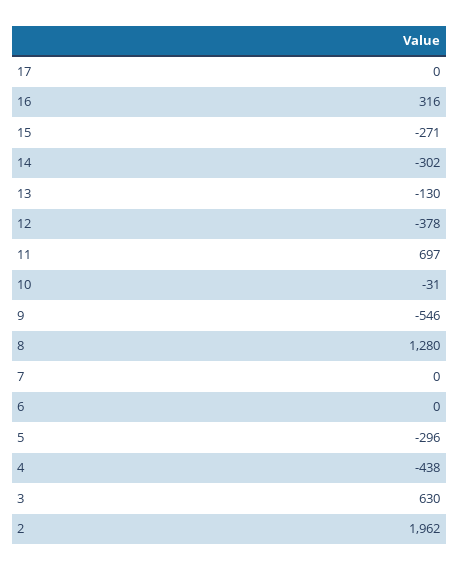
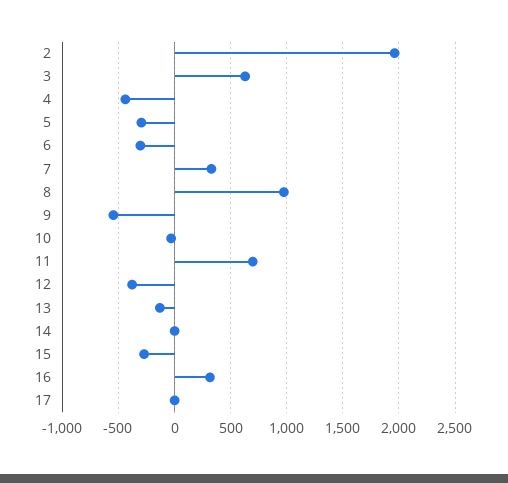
14: -302 -> 0
8: 1280 -> 1000
7: 0 -> 300
6: 0 -> -300

